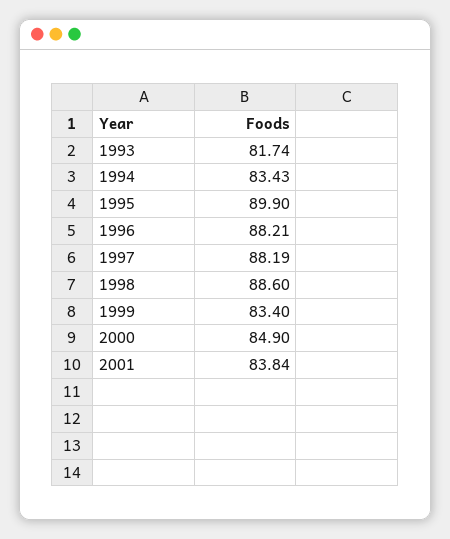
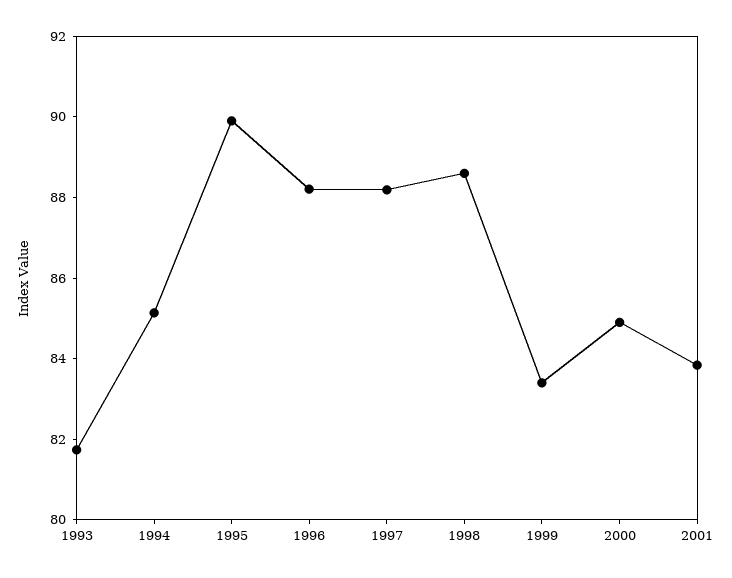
1994: 83.43 -> 85

